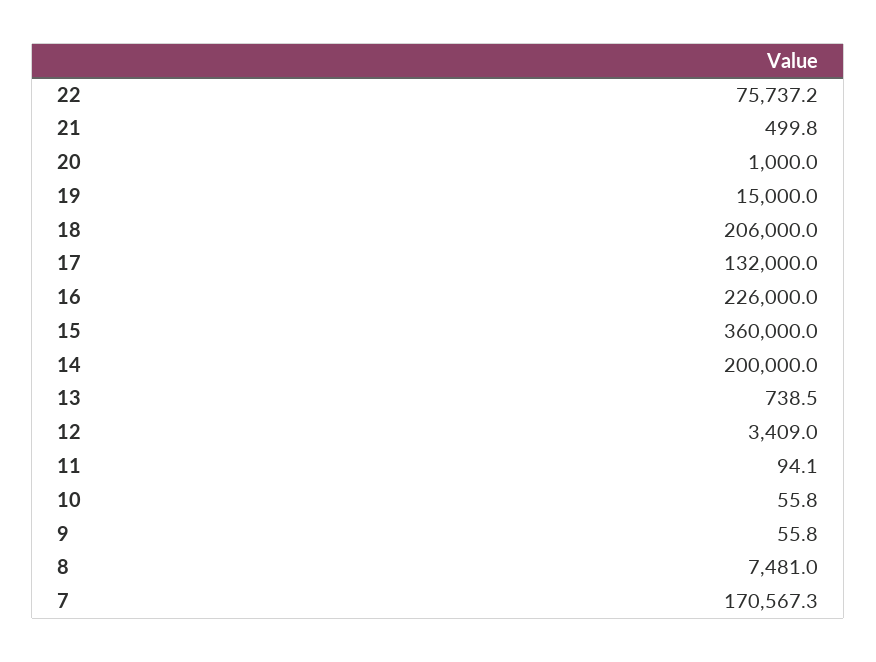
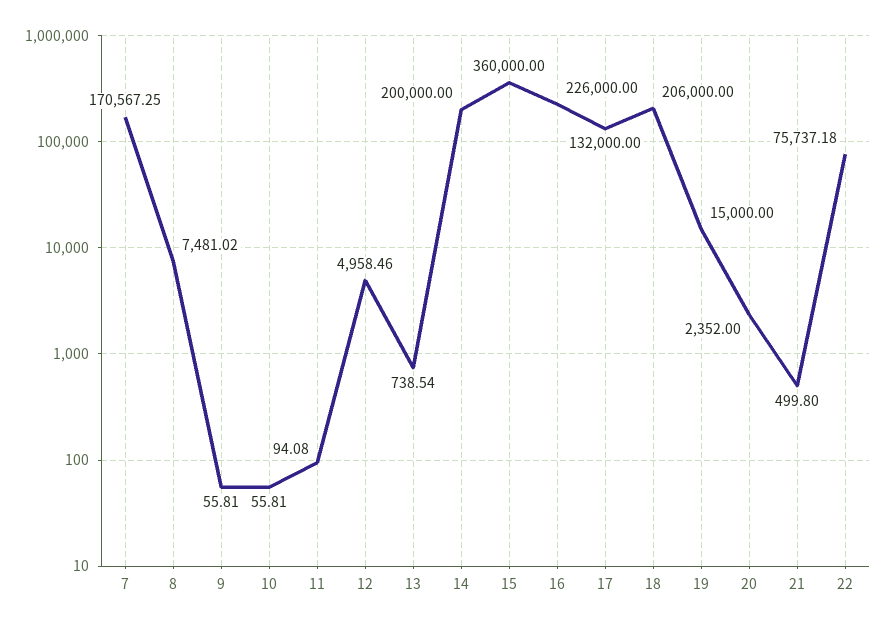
20: 1000 -> 2352
12: 3409 -> 4958.46

